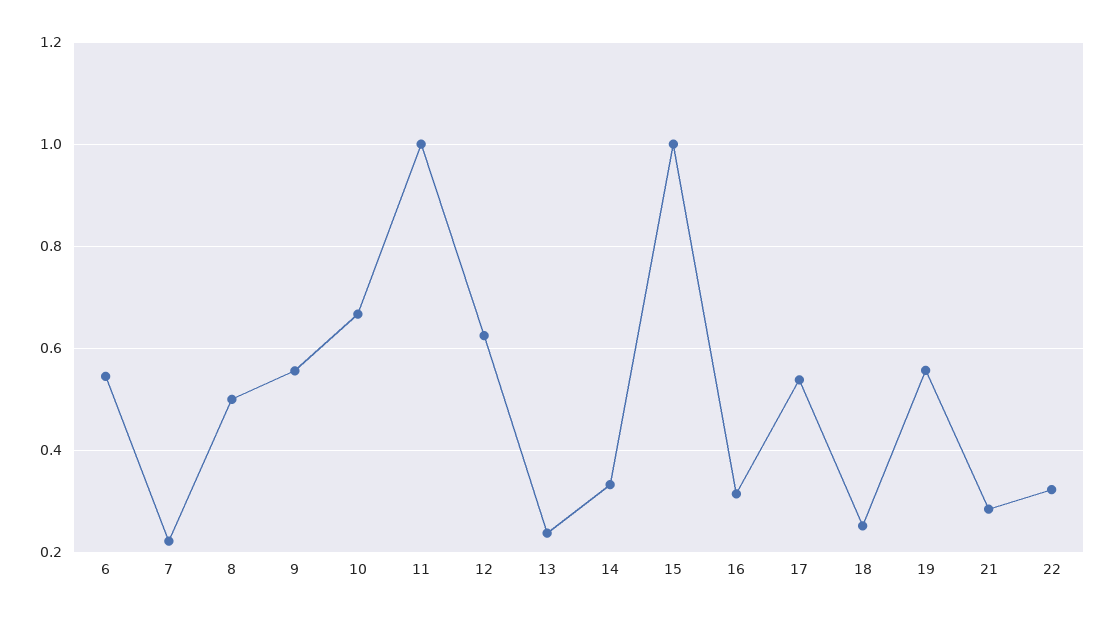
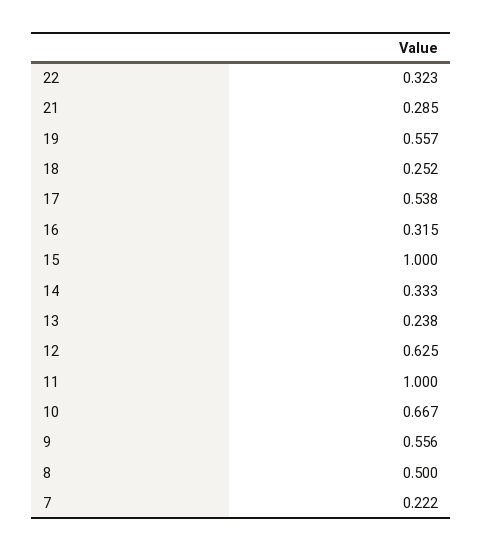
6: 0.54 -> none

